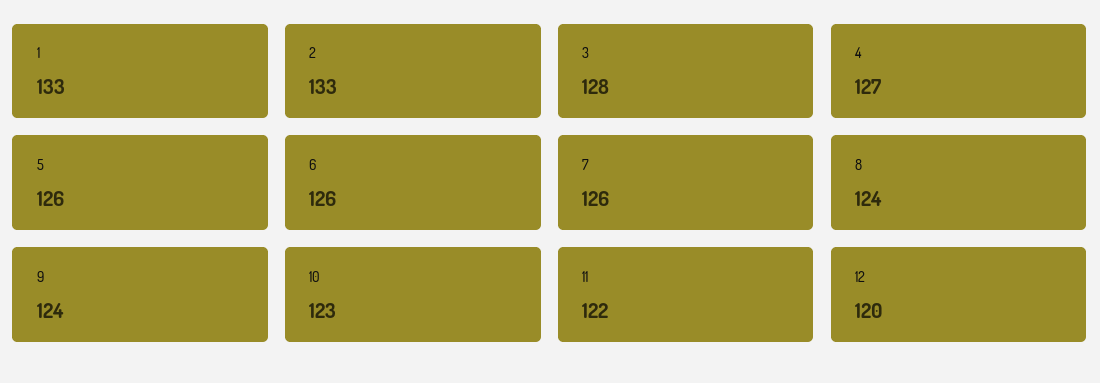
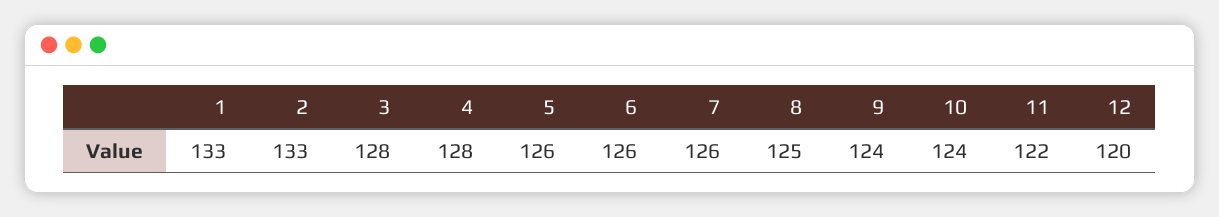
4: 127 -> 128
8: 124 -> 125
10: 123 -> 124

